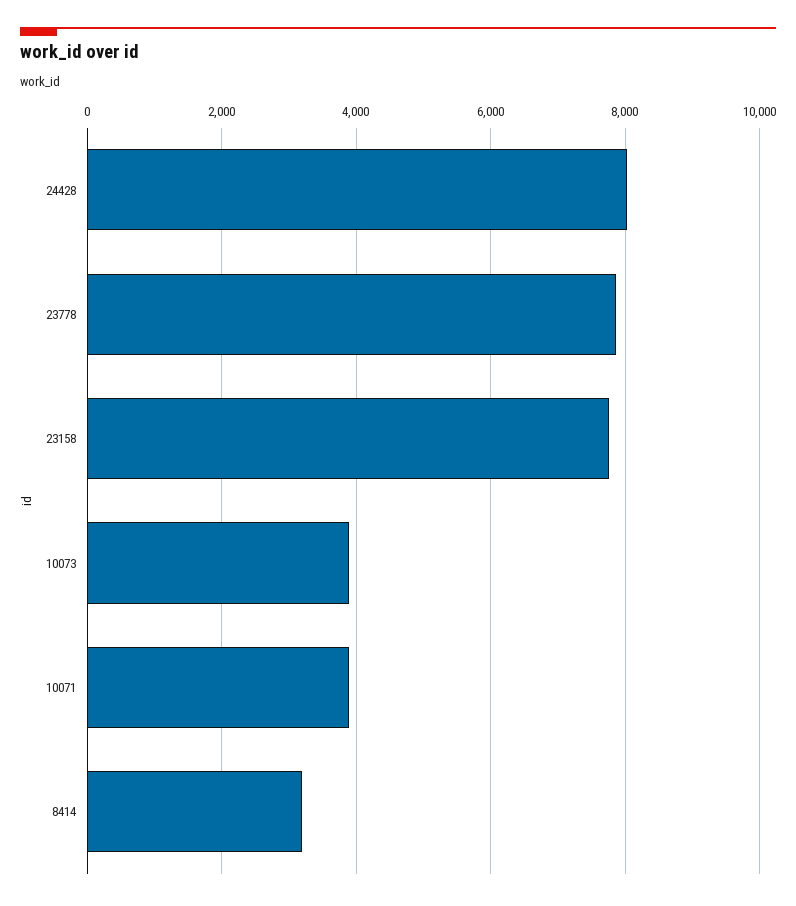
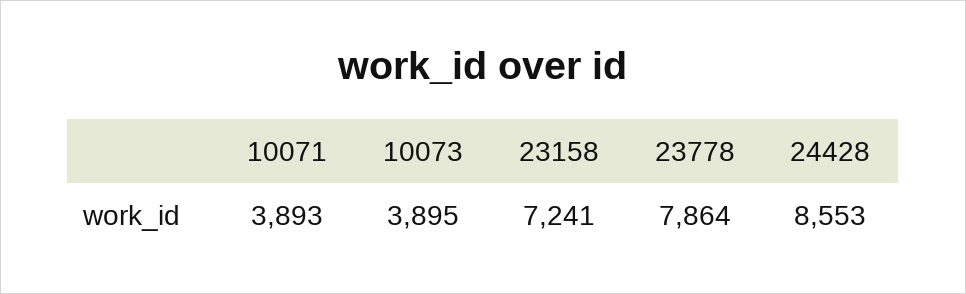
24428: 8000 -> 8553
23158: 7800 -> 7241
8414: 3200 -> none

